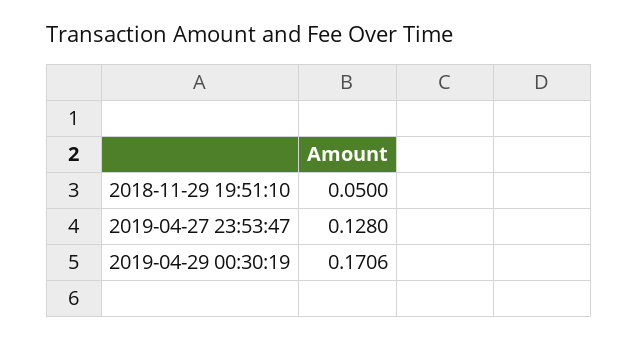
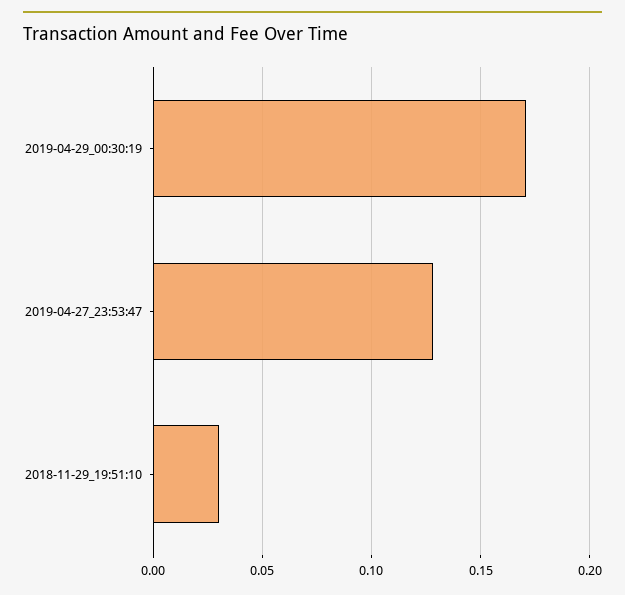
2018-11-29 19:51:10: 0.05 -> 0.03

